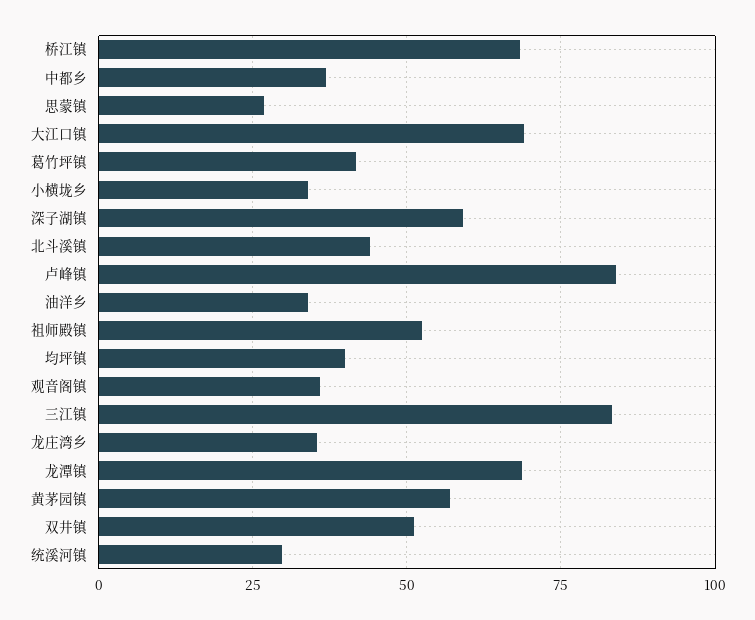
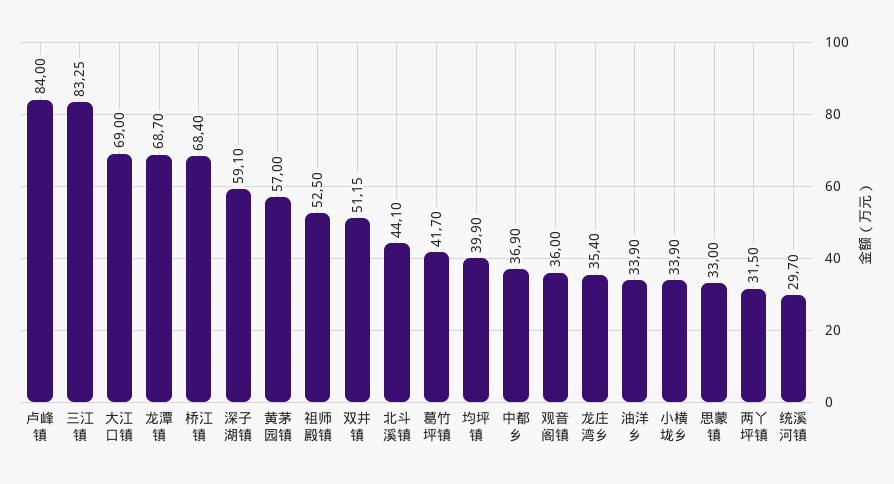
思蒙镇: 27.5 -> 33
两丫坪镇: none -> 31.5

